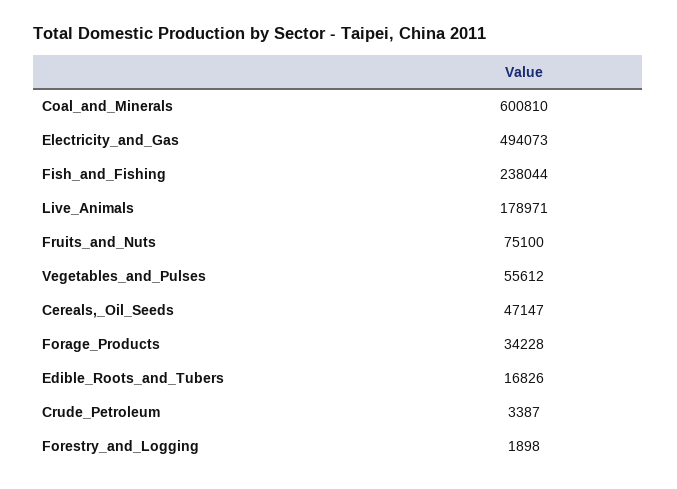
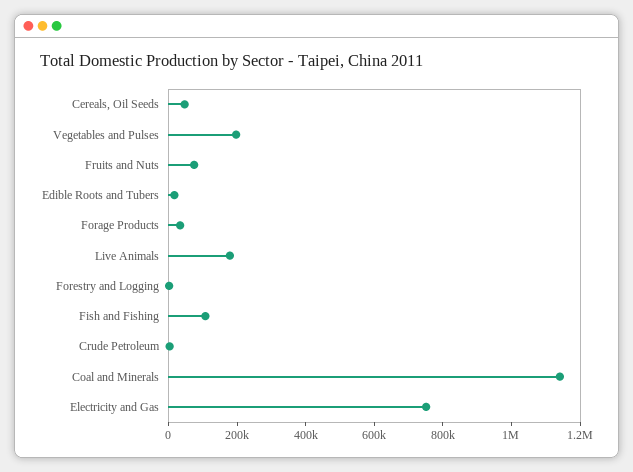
Coal_and_Minerals: 600810 -> 1150000
Electricity_and_Gas: 494073 -> 750000
Fish_and_Fishing: 238044 -> 100000
Vegetables_and_Pulses: 55612 -> 200000

